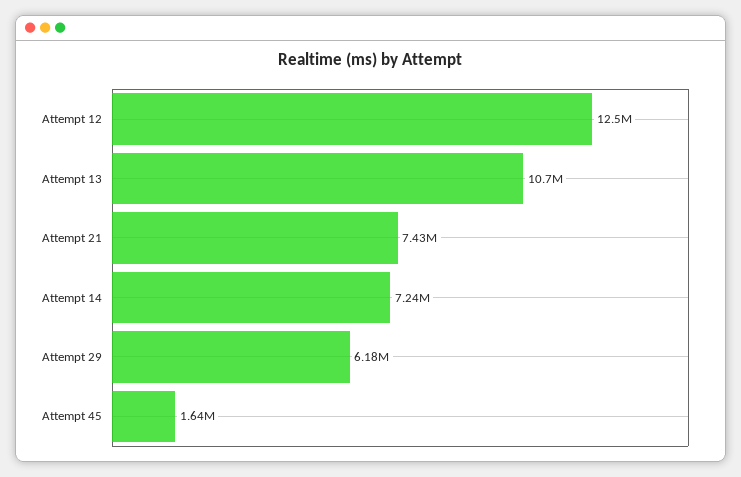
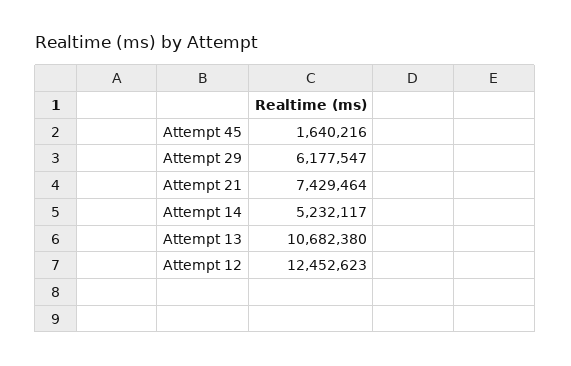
Attempt 14: 7240000 -> 5232117

